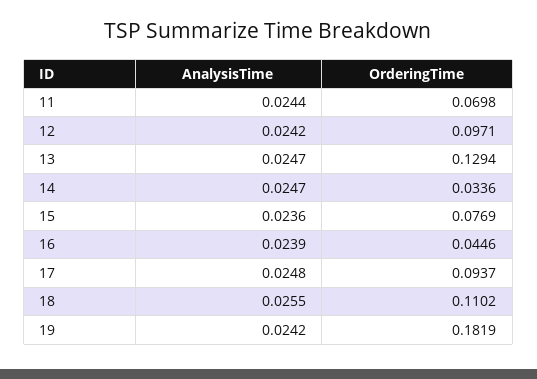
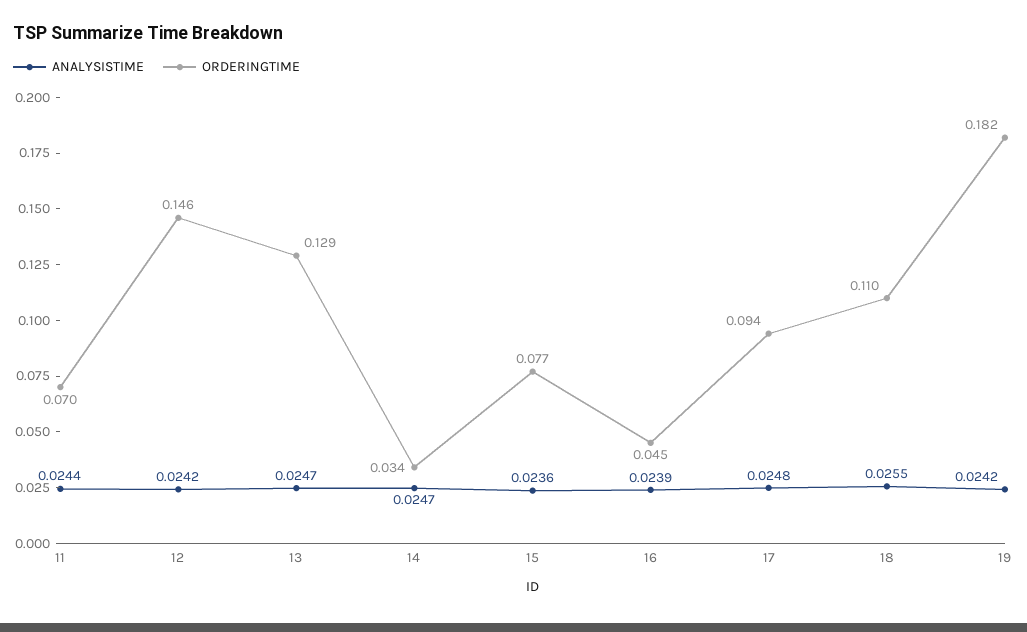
OrderingTime, 12: 0.0971 -> 0.146

